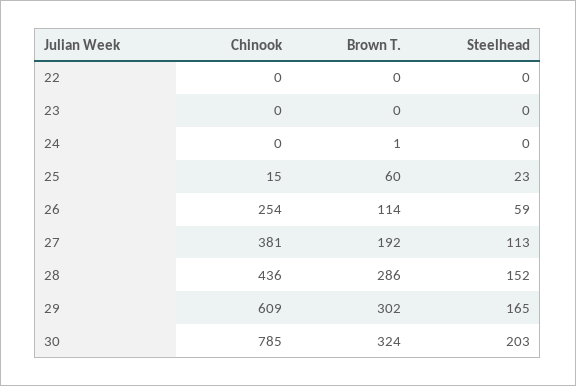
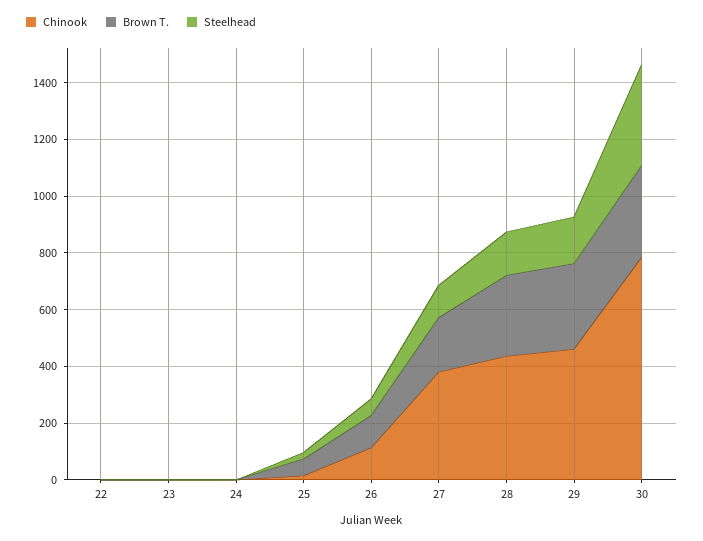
Chinook, 26: 254 -> 100
Chinook, 29: 609 -> 450
Steelhead, 30: 203 -> 350

